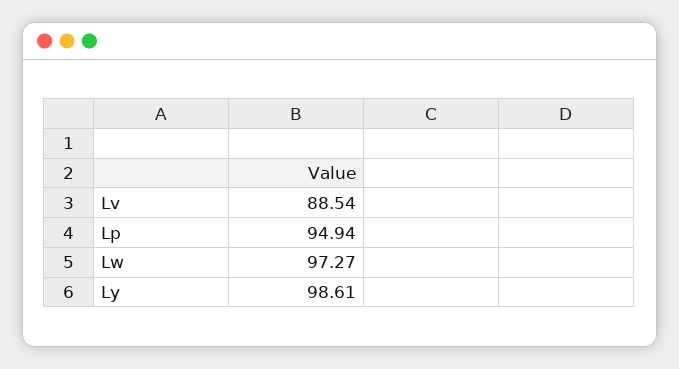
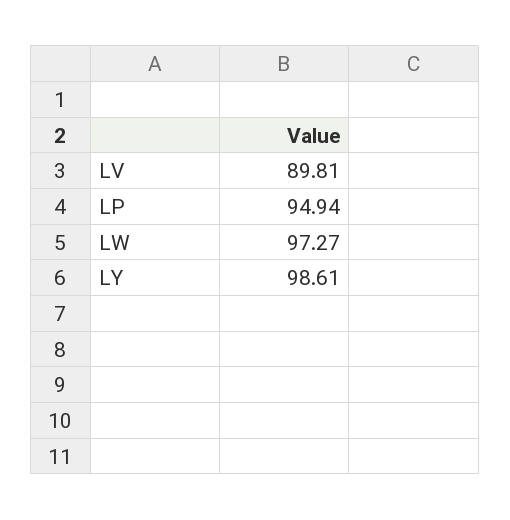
Lv: 88.54 -> 89.81

